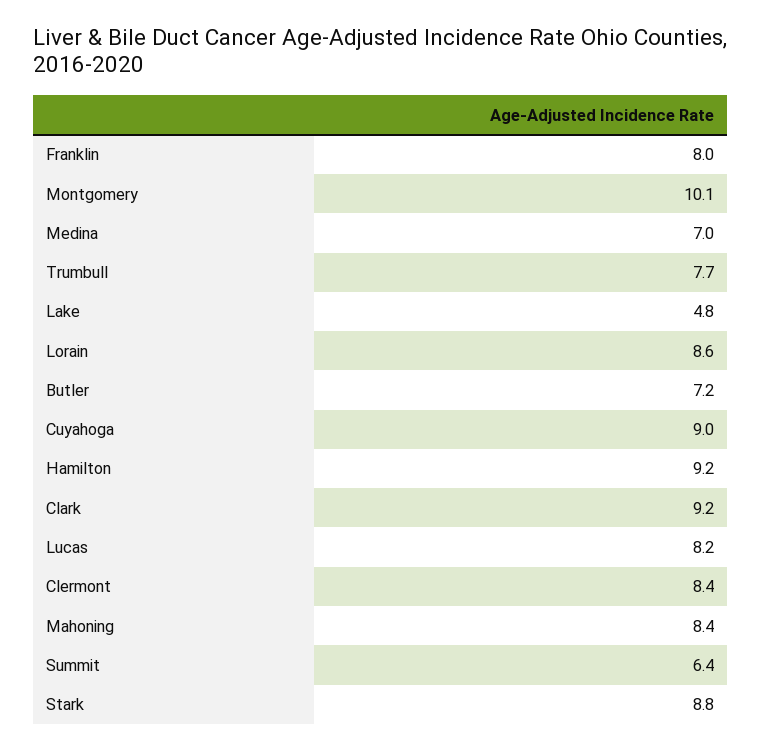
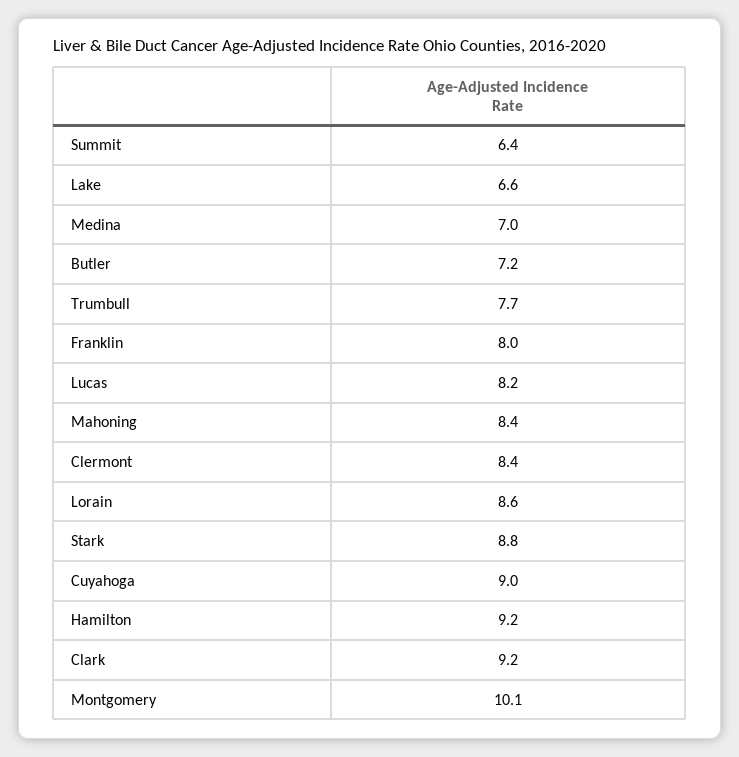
Lake: 4.8 -> 6.6

